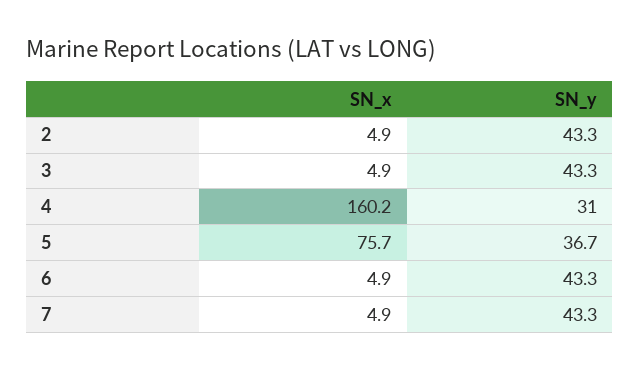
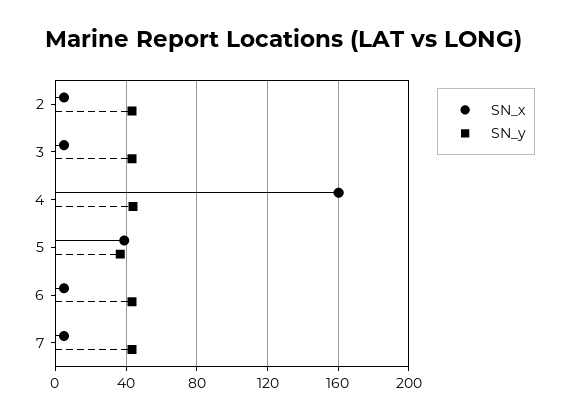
SN_y, 4: 31 -> 45
SN_x, 5: 75.7 -> 40

